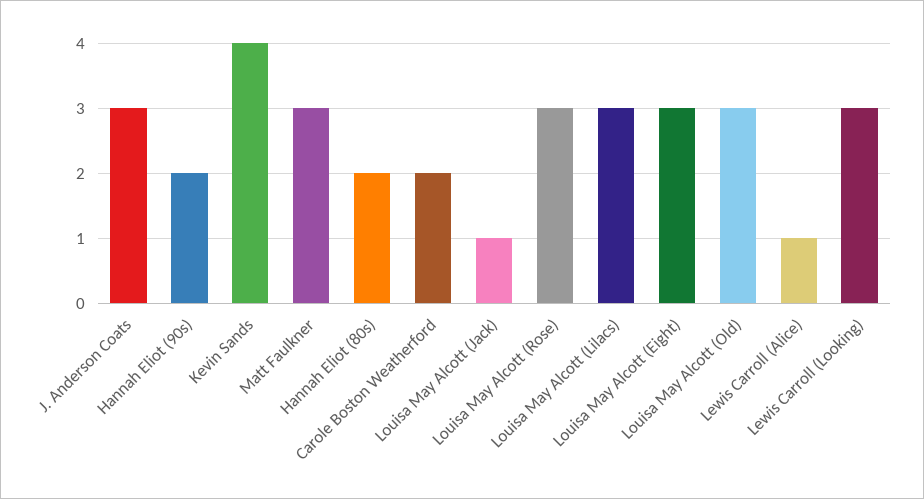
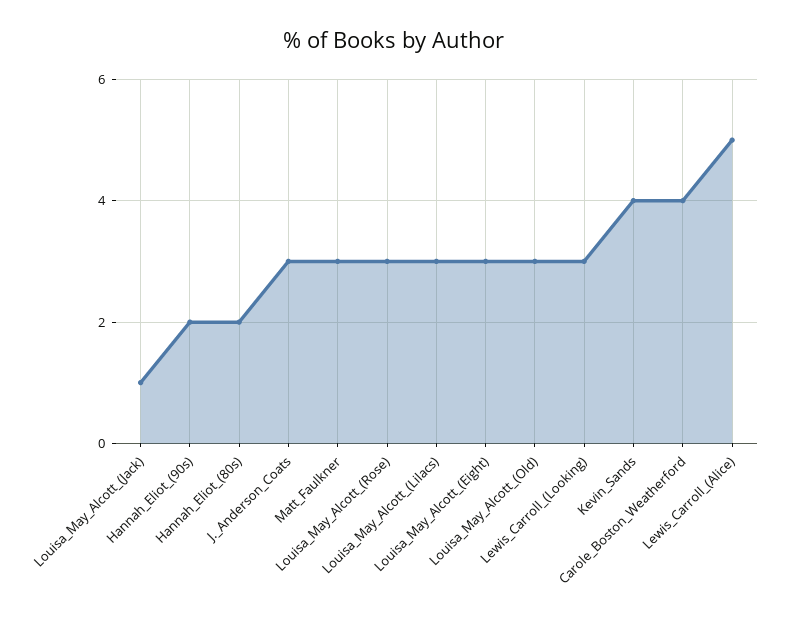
Carole Boston Weatherford: 2 -> 4
Lewis Carroll (Alice): 1 -> 5

